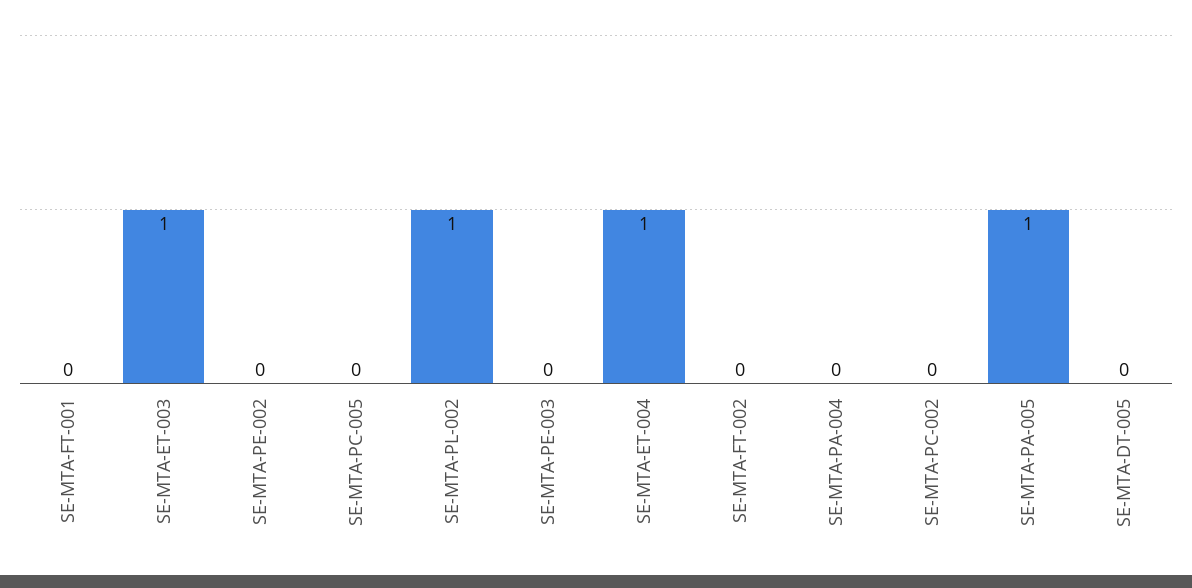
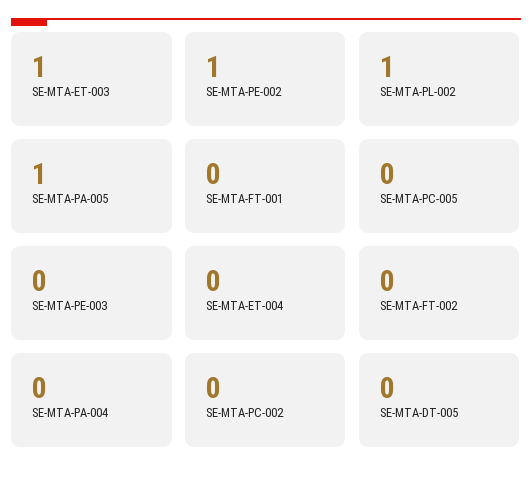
SE-MTA-PE-002: 0 -> 1
SE-MTA-ET-004: 1 -> 0

